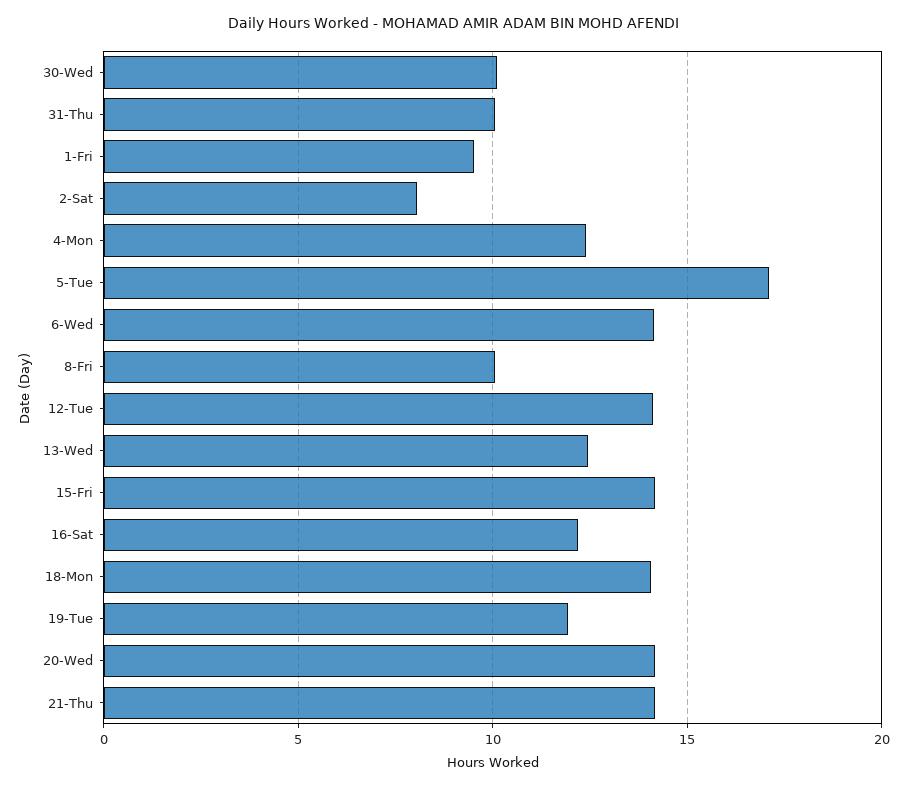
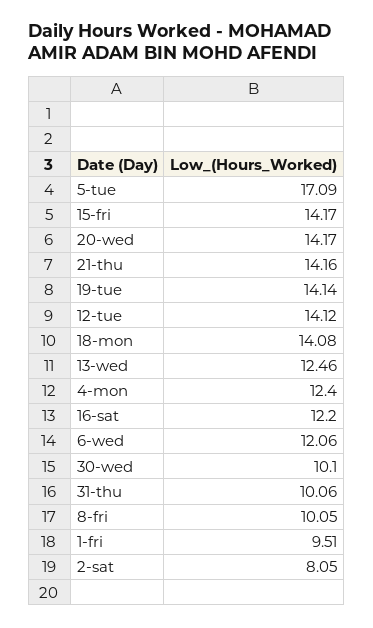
6-Wed: 14 -> 12.06
19-Tue: 12 -> 14.14

